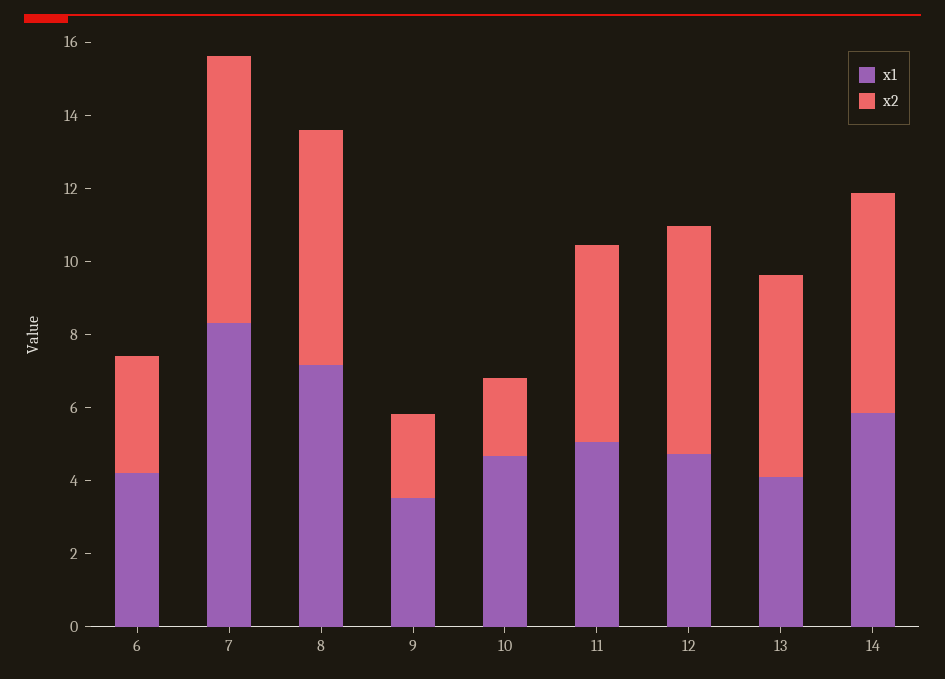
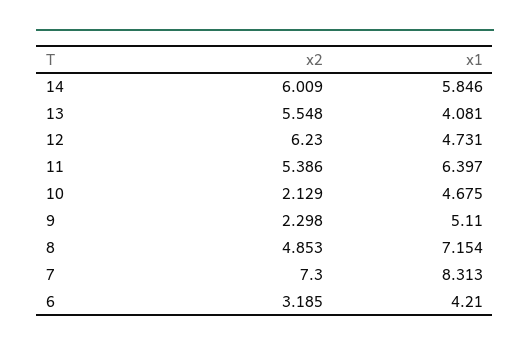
x2, 8: 6.5 -> 4.853
x1, 9: 3.5 -> 5.11
x1, 11: 5 -> 6.397

